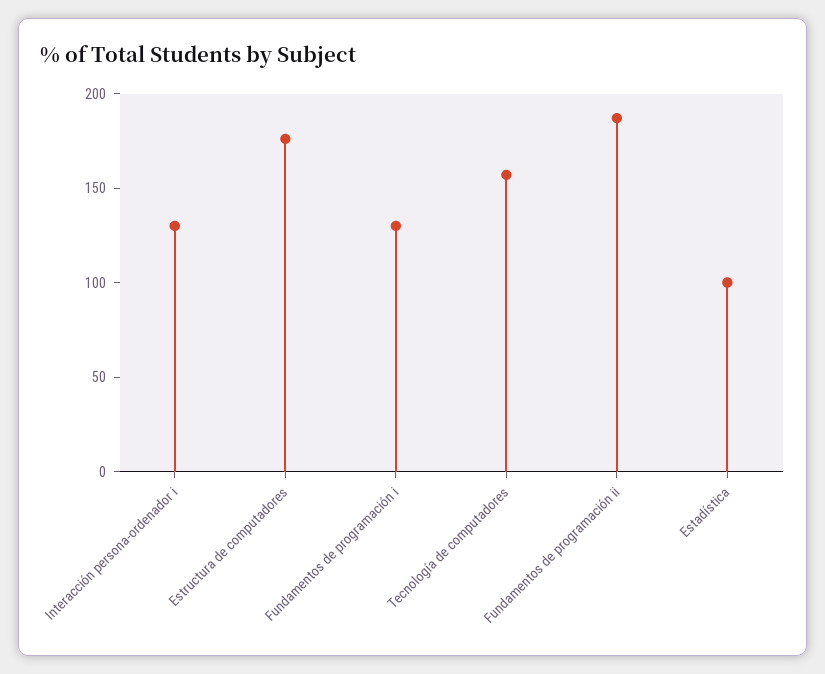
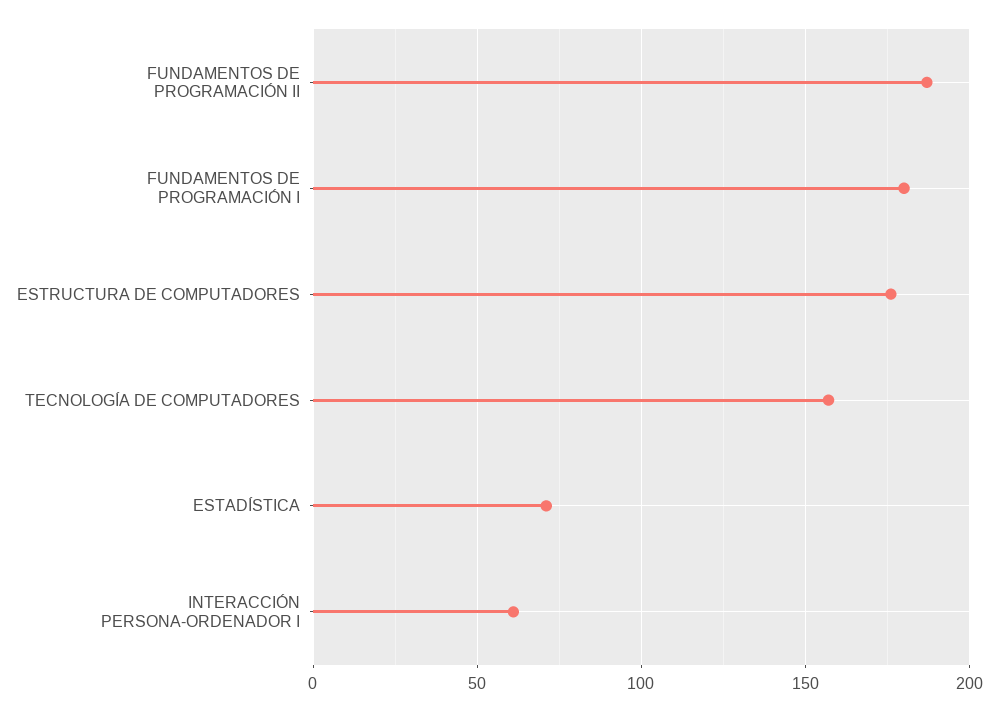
Interacción persona-ordenador i: 130 -> 60
Fundamentos de programación i: 130 -> 180
Estadística: 100 -> 70

